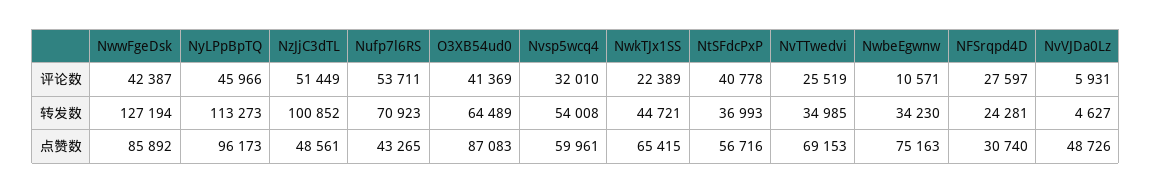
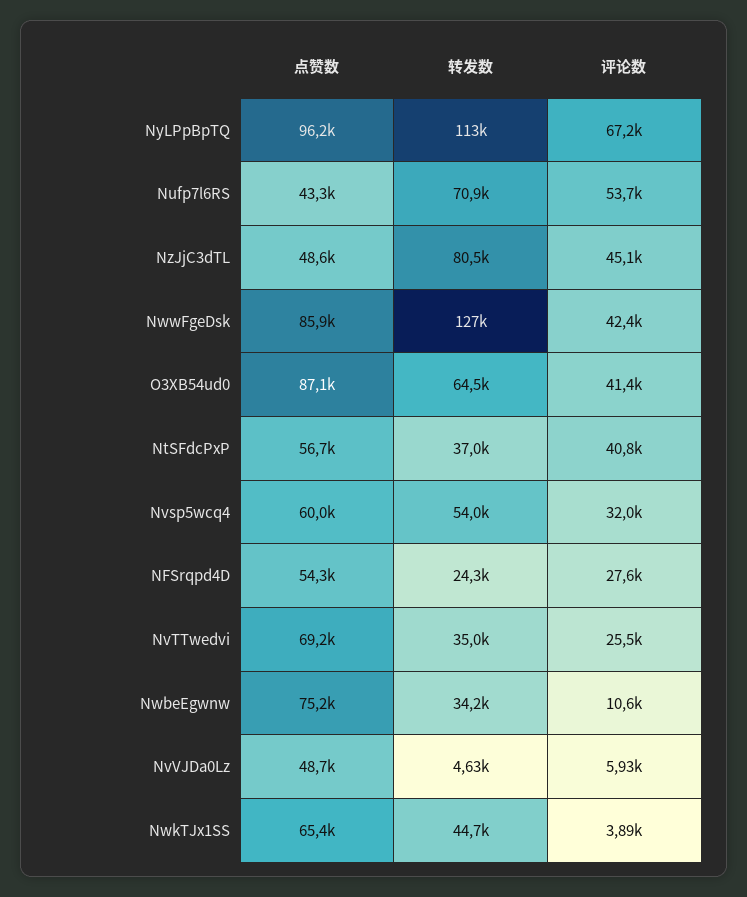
NyLPpBpTQ, 评论数: 45966 -> 67200
NzJjC3dTL, 评论数: 51449 -> 45100
NwkTJx1SS, 评论数: 22389 -> 3890
NzJjC3dTL, 转发数: 100852 -> 80500
NFSrqpd4D, 点赞数: 30740 -> 54300

